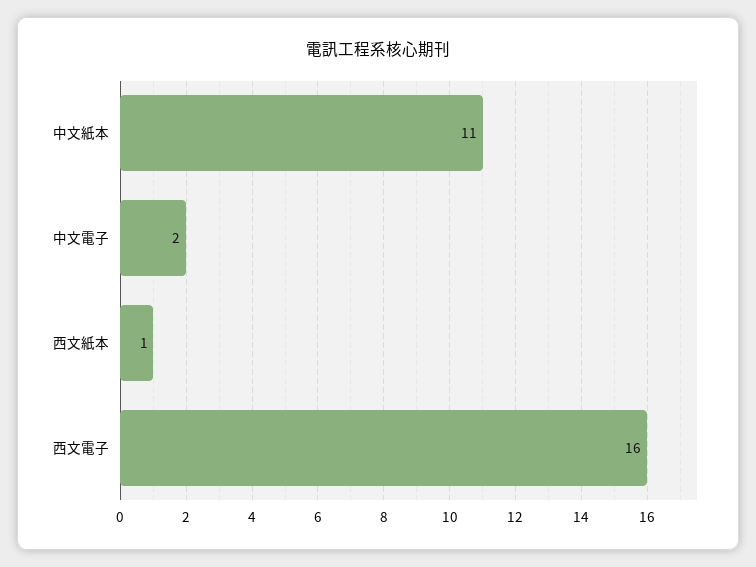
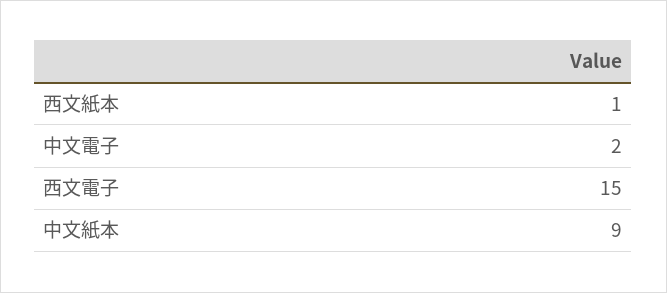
中文紙本: 11 -> 9
西文電子: 16 -> 15

